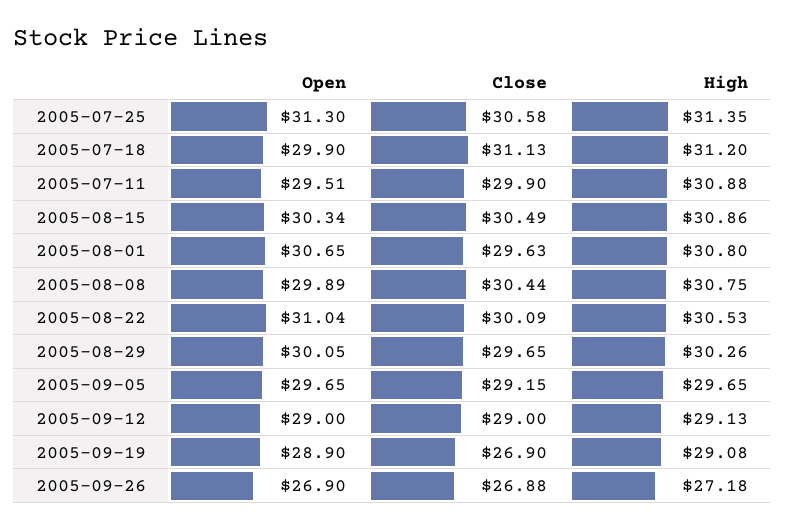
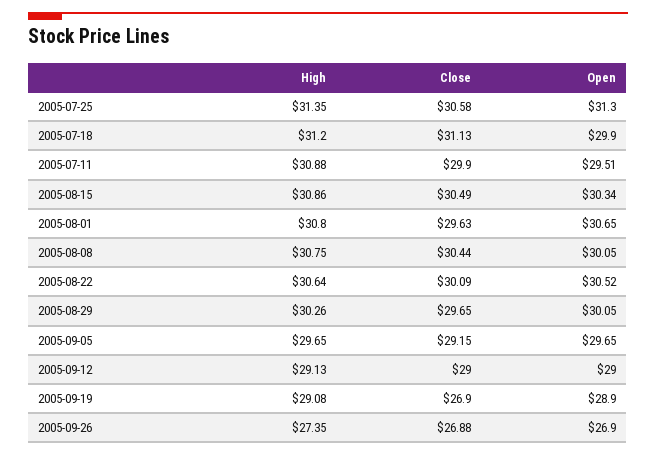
Open, 2005-08-08: 29.89 -> 30.05
Open, 2005-08-22: 31.04 -> 30.52
High, 2005-08-22: 30.53 -> 30.64
High, 2005-09-26: 27.18 -> 27.35

